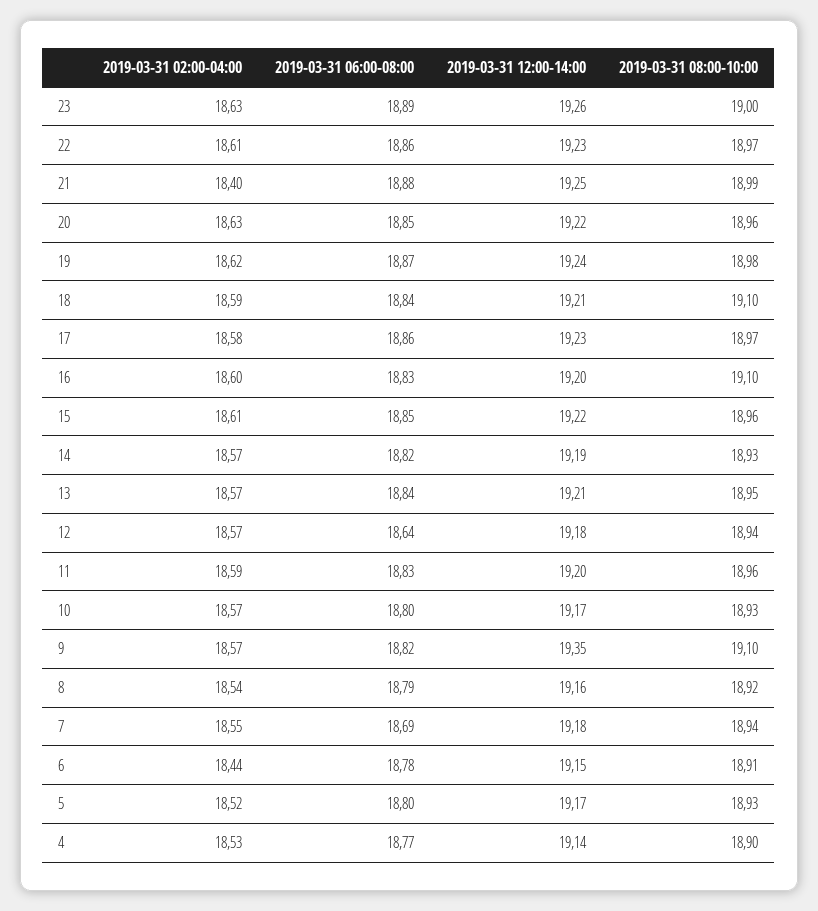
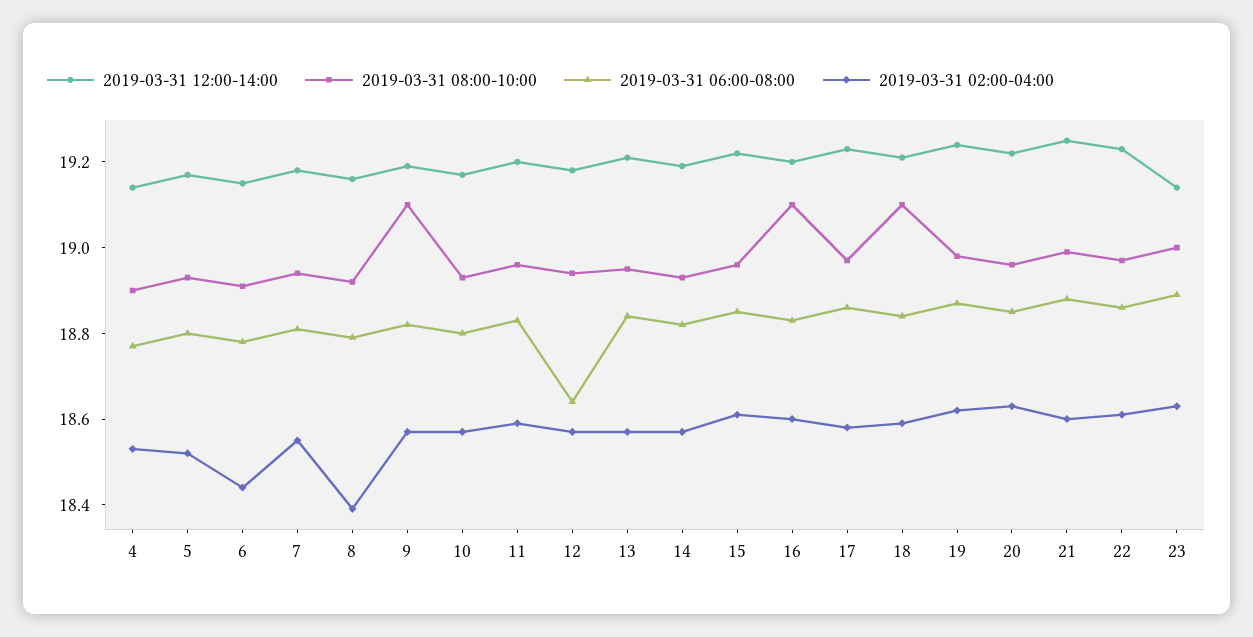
2019-03-31 12:00-14:00, 23: 19.26 -> 19.15
2019-03-31 02:00-04:00, 21: 18.4 -> 18.6
2019-03-31 12:00-14:00, 9: 19.35 -> 19.2
2019-03-31 02:00-04:00, 8: 18.54 -> 18.4
2019-03-31 06:00-08:00, 7: 18.69 -> 18.8

